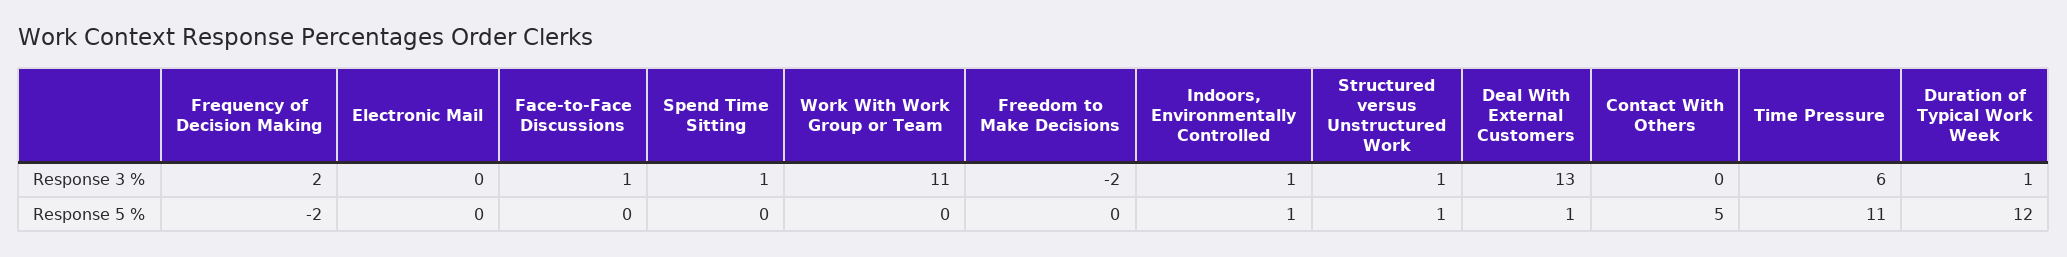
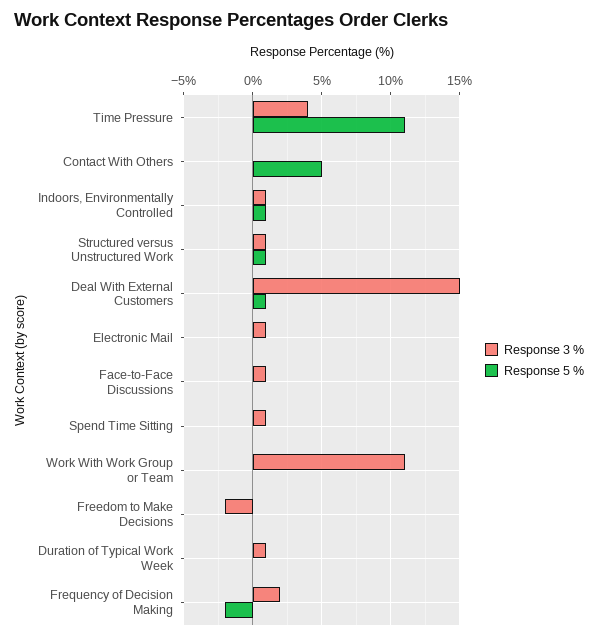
Response 3 %, Electronic Mail: 0 -> 1
Response 3 %, Deal With External Customers: 13 -> 15
Response 3 %, Time Pressure: 6 -> 4
Response 5 %, Duration of Typical Work Week: 12 -> 0

